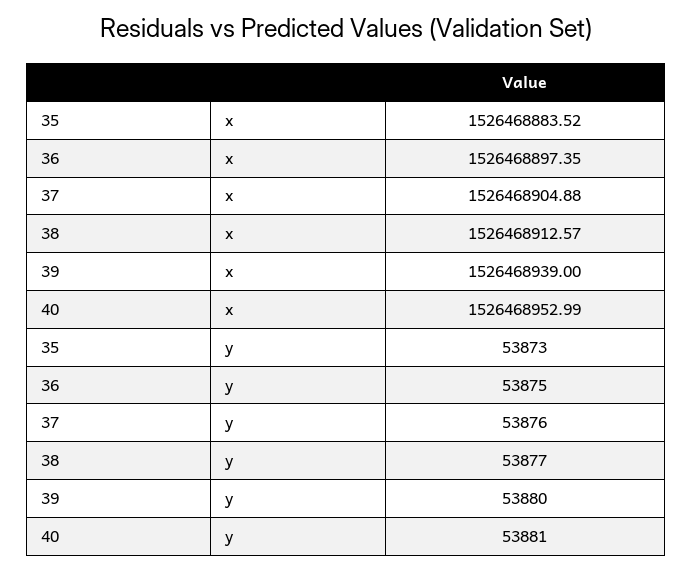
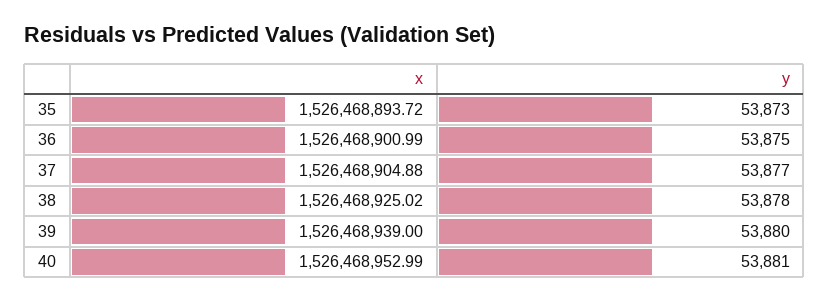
35, x: 1526468883.52 -> 1526468893.72
36, x: 1526468897.35 -> 1526468900.99
38, x: 1526468912.57 -> 1526468925.02
37, y: 53876 -> 53877
38, y: 53877 -> 53878

